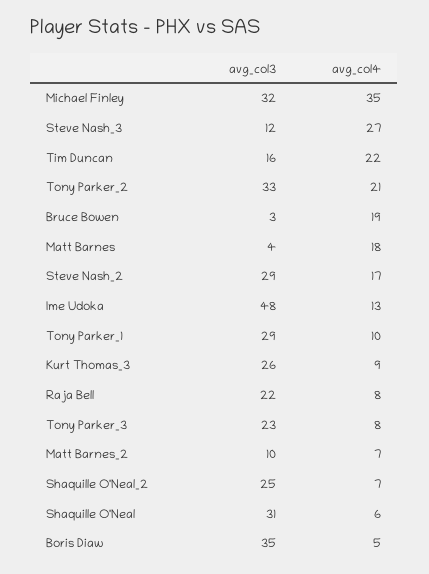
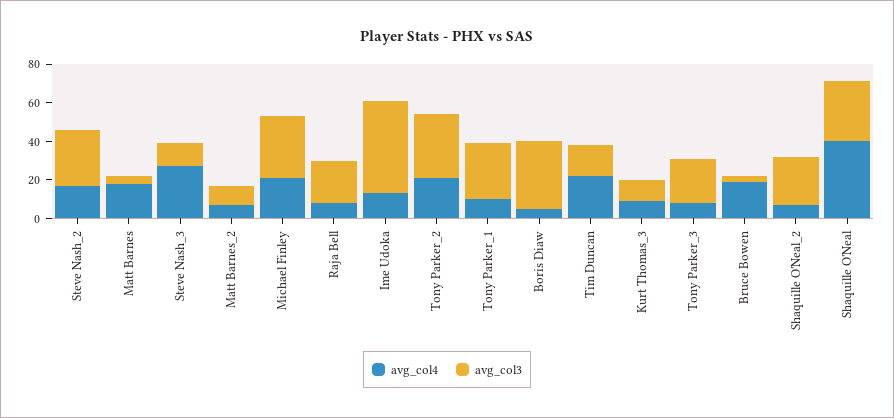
avg_col4, Michael Finley: 35 -> 20
avg_col3, Kurt Thomas_3: 26 -> 10
avg_col4, Shaquille O'Neal: 6 -> 40

